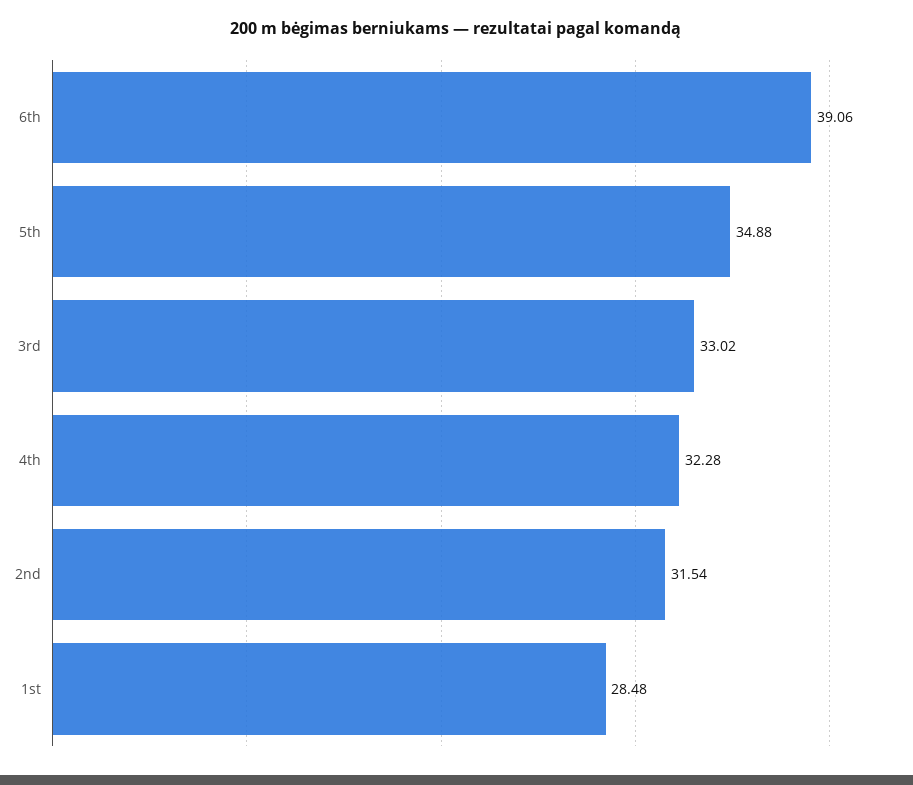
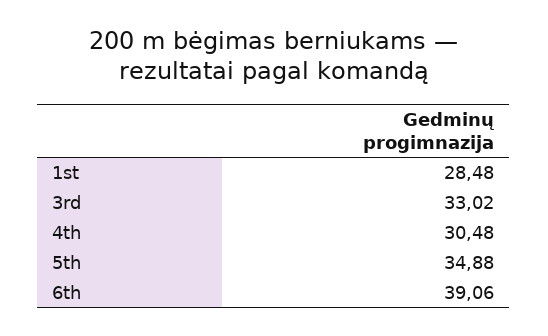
4th: 32.28 -> 30.48
2nd: 31.54 -> none

